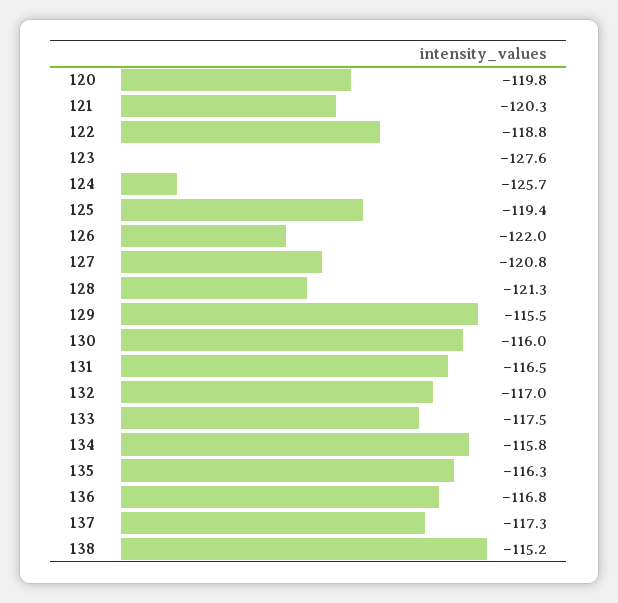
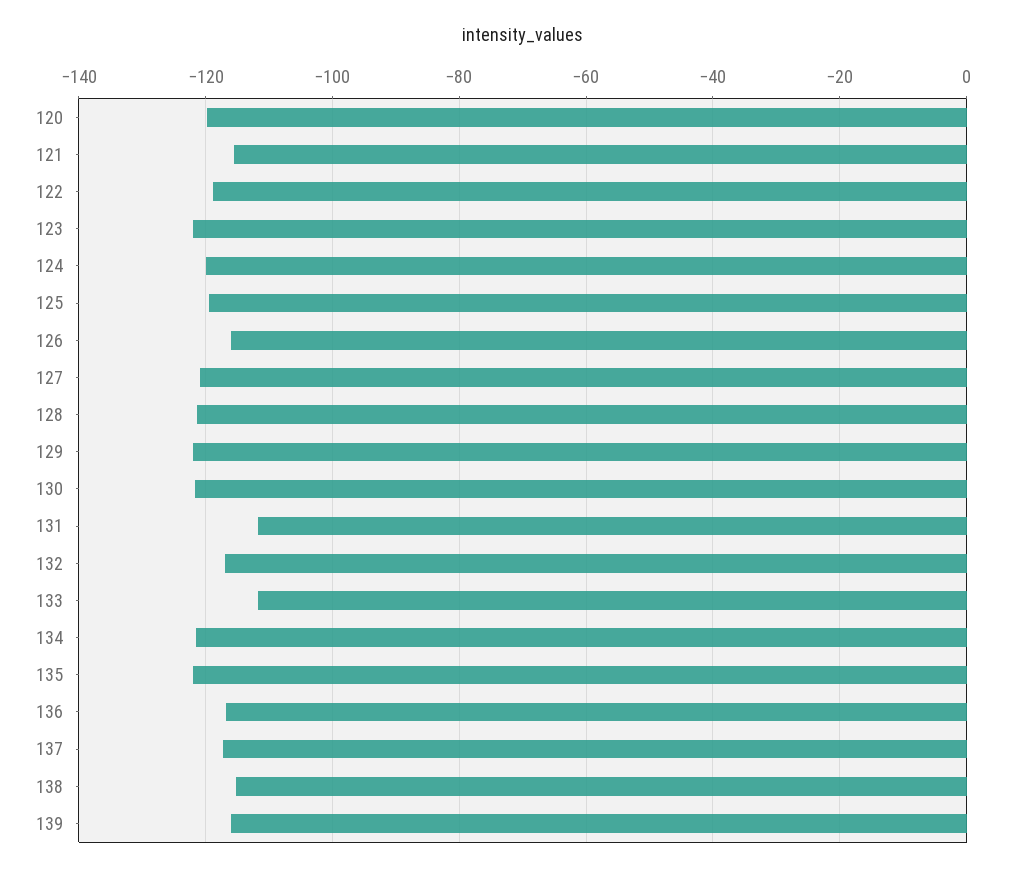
121: -120.3 -> -116
123: -127.6 -> -122
124: -125.7 -> -120
126: -122 -> -116
129: -115.5 -> -122
130: -116 -> -122
131: -116.5 -> -112
133: -117.5 -> -112
134: -115.8 -> -122
135: -116.3 -> -122
139: none -> -116

